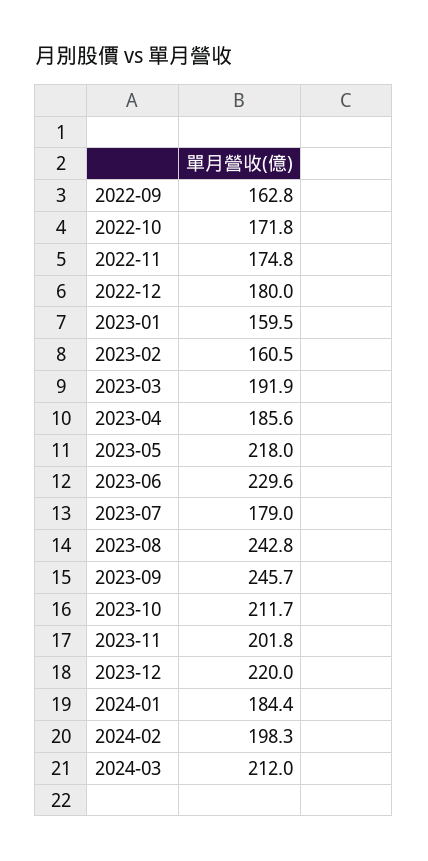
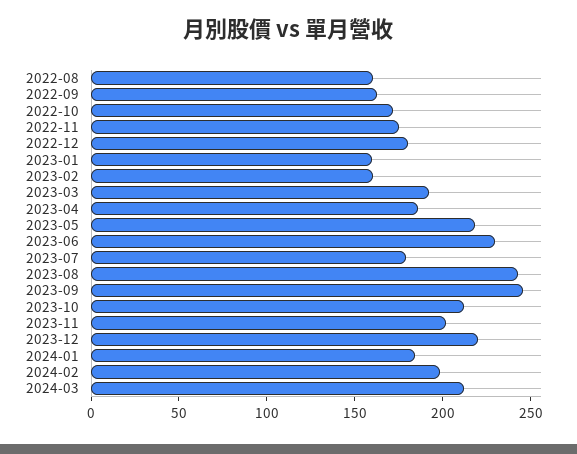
2022-08: none -> 160

